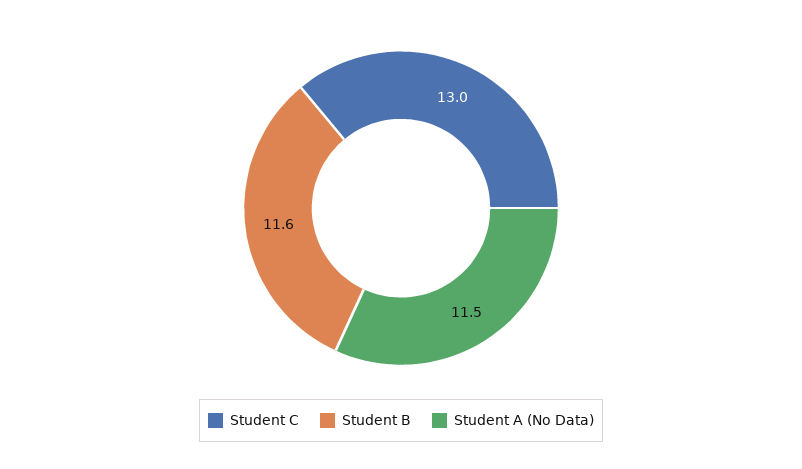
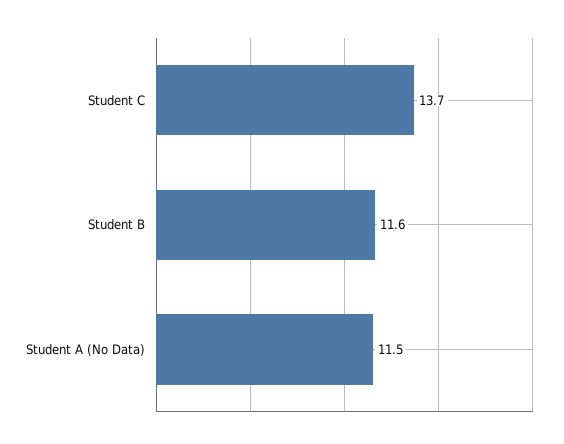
Student C: 13 -> 13.7

